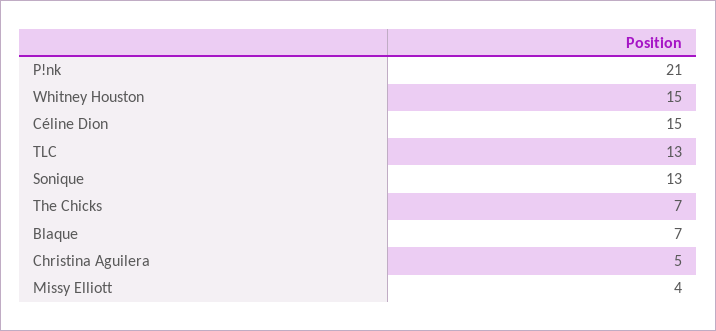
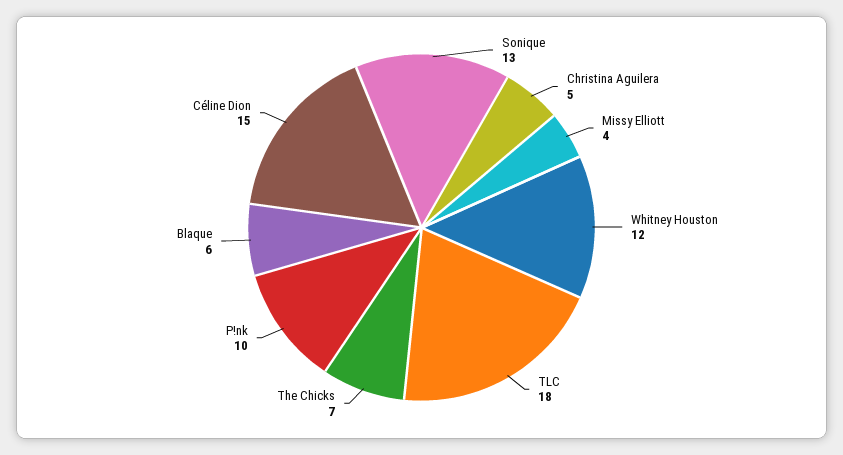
P!nk: 21 -> 10
Whitney Houston: 15 -> 12
TLC: 13 -> 18
Blaque: 7 -> 6

